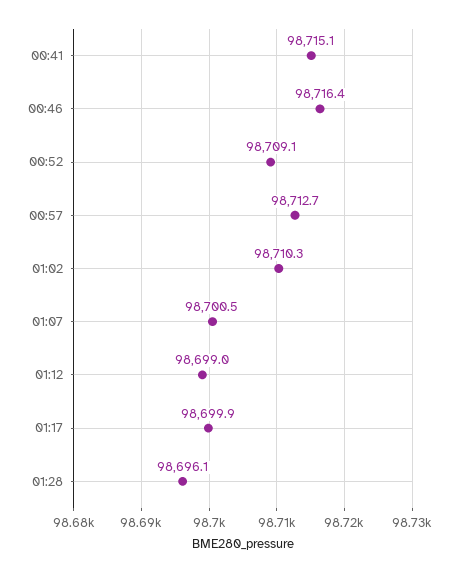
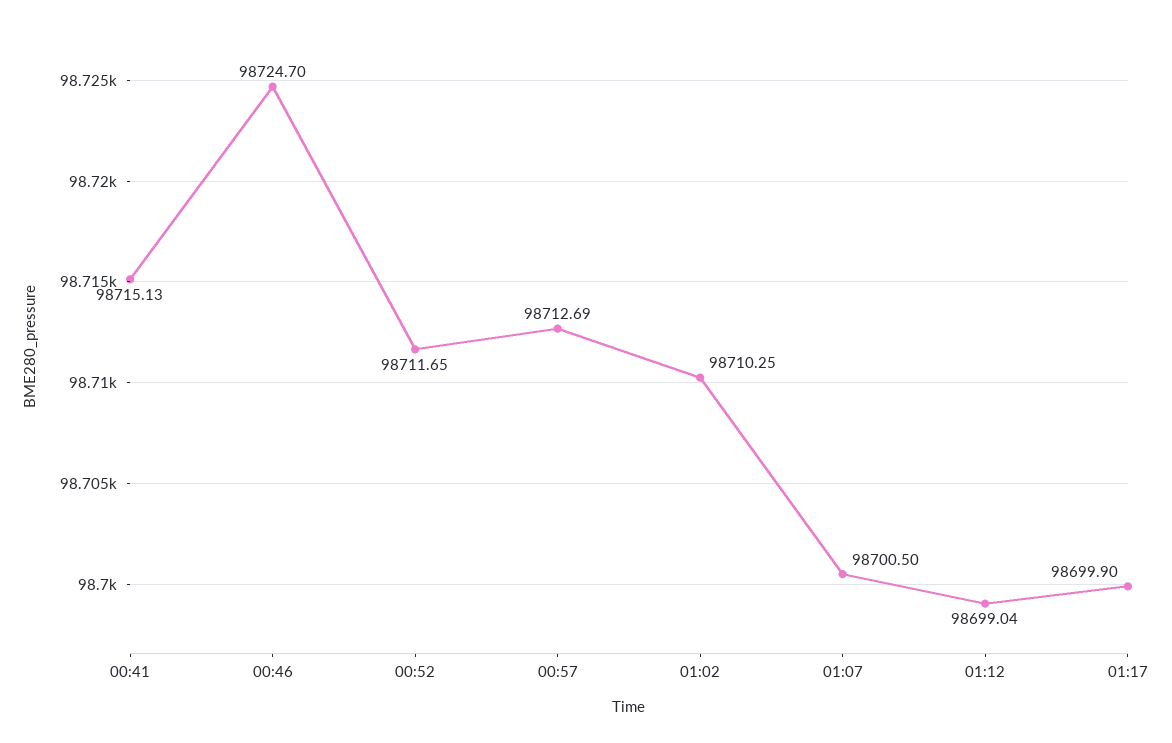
00:46: 98716.4 -> 98724.7
00:52: 98709.1 -> 98711.65
01:28: 98696.1 -> none

